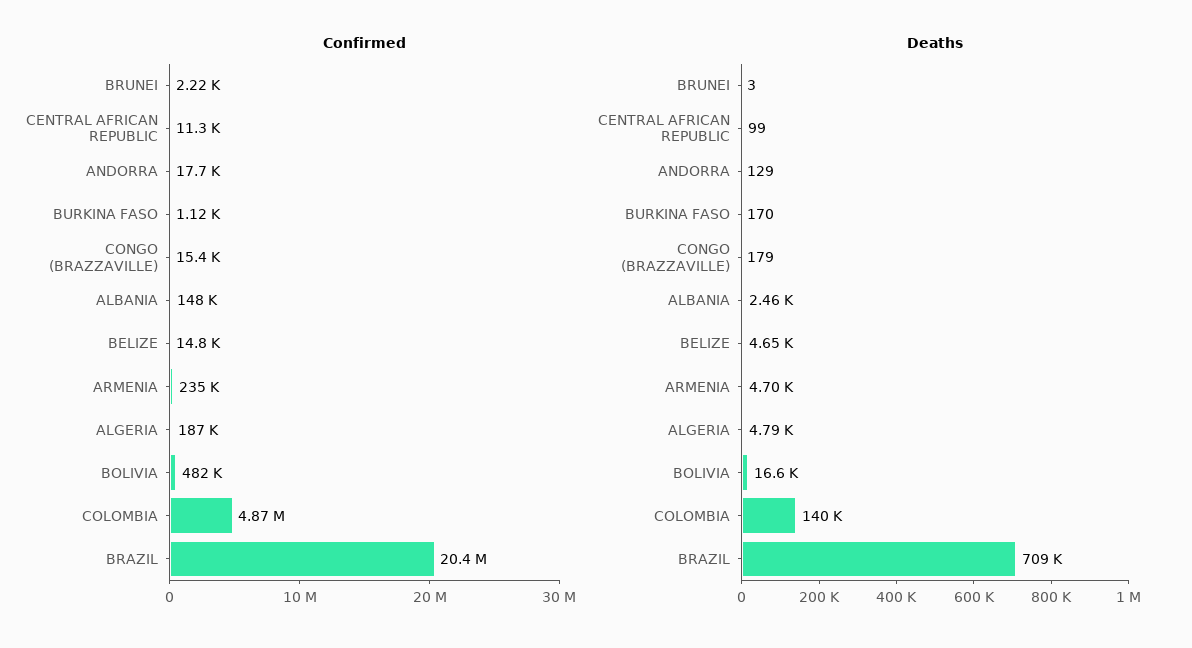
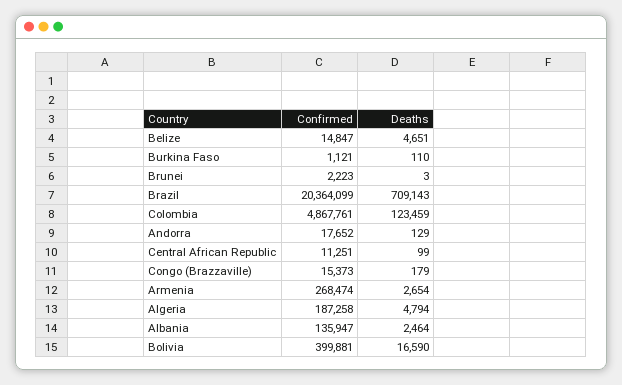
Confirmed, ALBANIA: 148000 -> 135947
Confirmed, ARMENIA: 235000 -> 268474
Confirmed, BOLIVIA: 482000 -> 399881
Deaths, BURKINA FASO: 170 -> 110
Deaths, ARMENIA: 4700 -> 2654
Deaths, COLOMBIA: 140000 -> 123459

